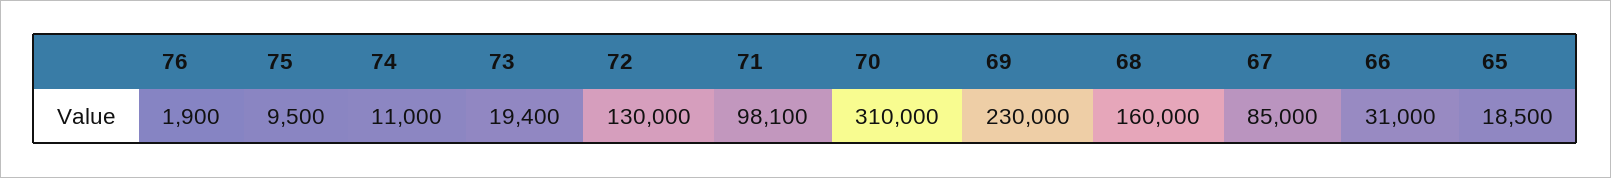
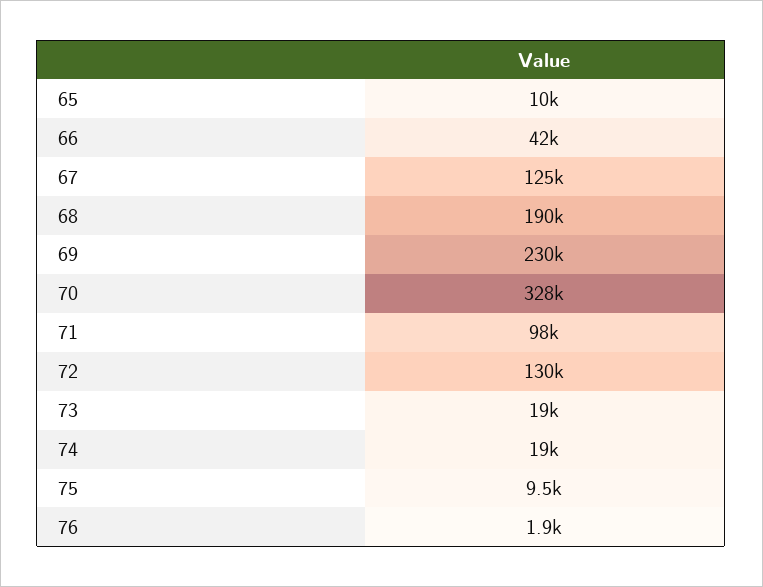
74: 11000 -> 19000
70: 310000 -> 328000
68: 160000 -> 190000
67: 85000 -> 125000
66: 31000 -> 42000
65: 18500 -> 10000

